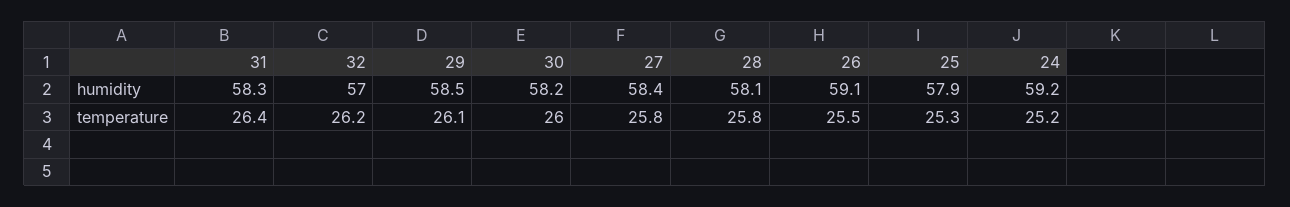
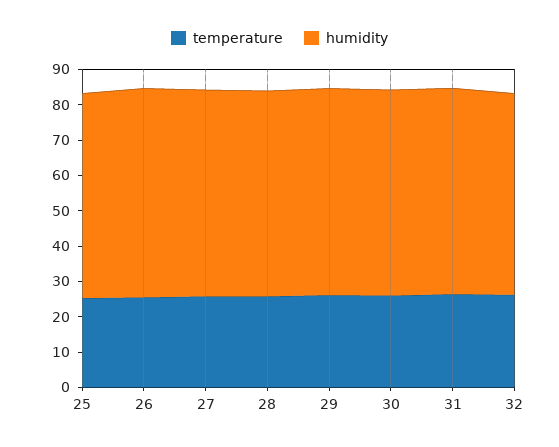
humidity, 24: 59.2 -> none
temperature, 24: 25.2 -> none

